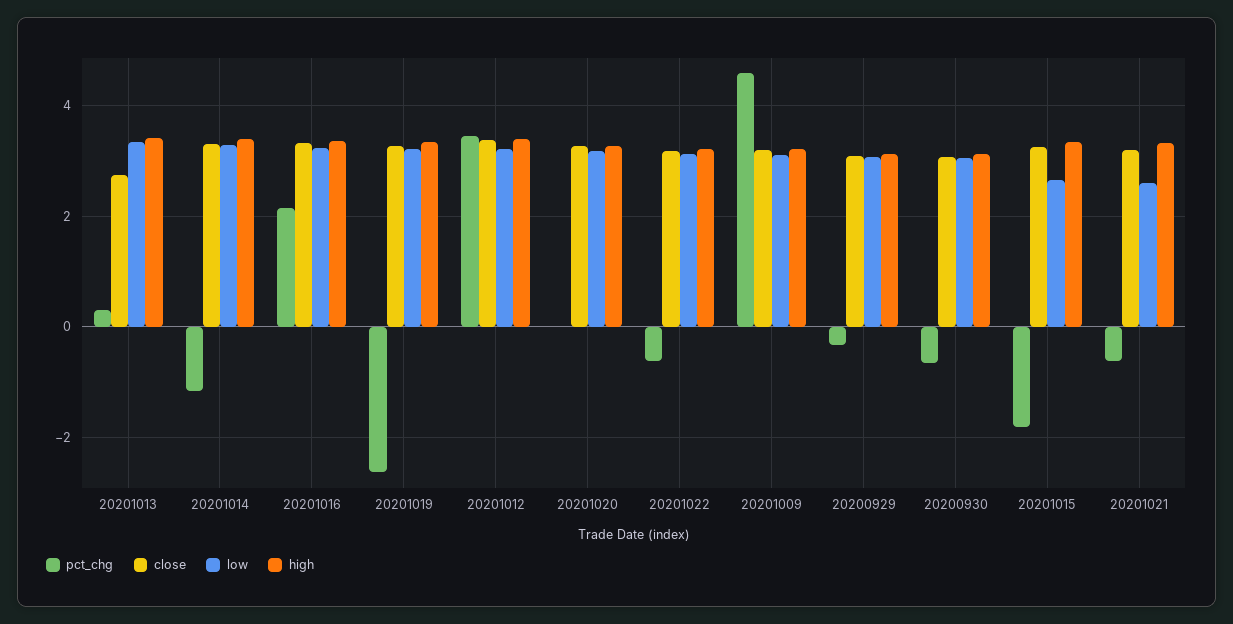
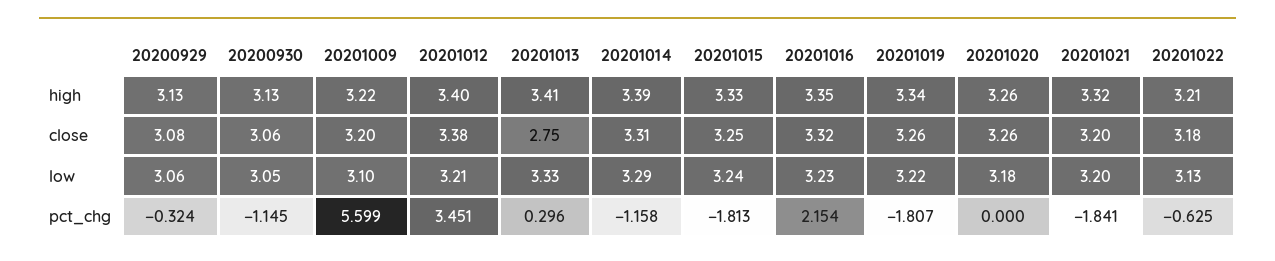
pct_chg, 20201019: -2.6 -> -1.807
pct_chg, 20201009: 4.6 -> 5.599
pct_chg, 20200930: -0.6 -> -1.145
low, 20201015: 2.6 -> 3.24
pct_chg, 20201021: -0.6 -> -1.841
low, 20201021: 2.6 -> 3.2

